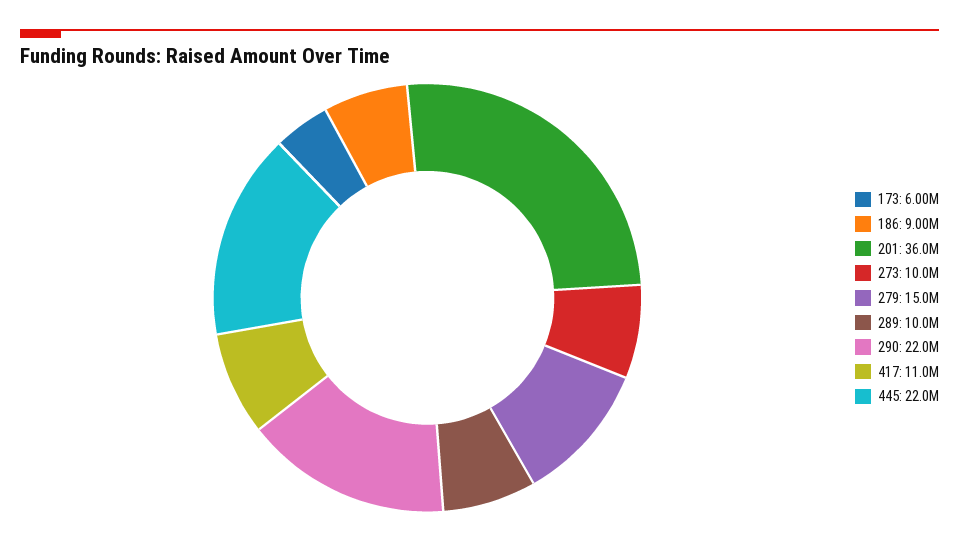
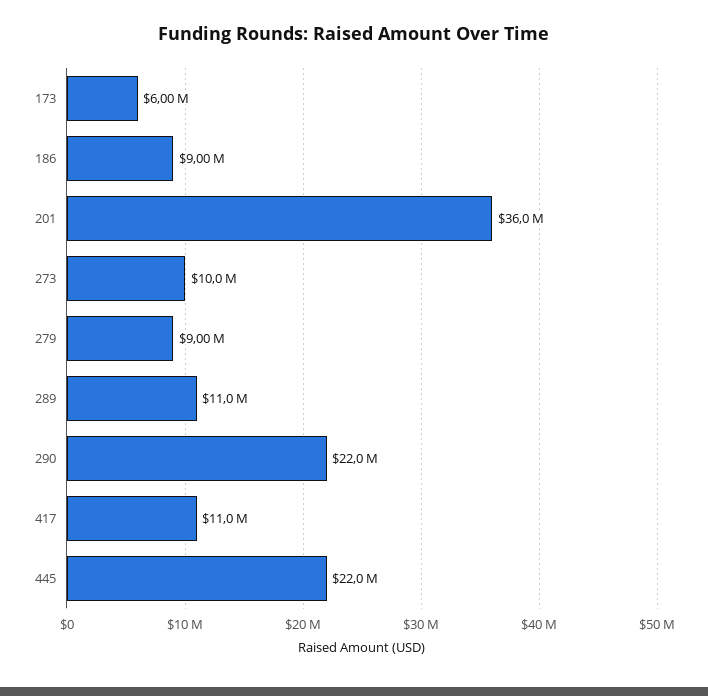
279: 15000000 -> 9000000
289: 10000000 -> 11000000

